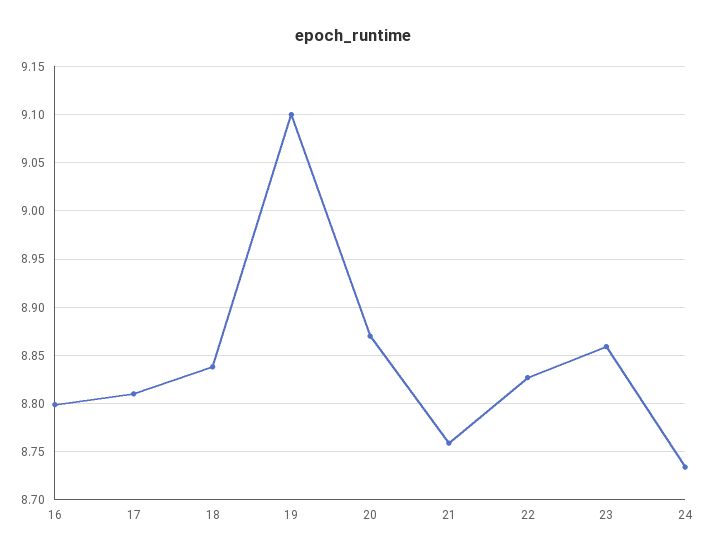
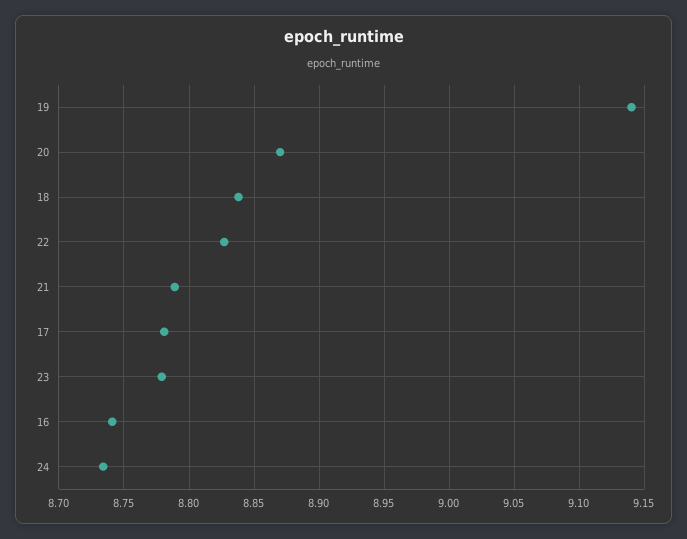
16: 8.8 -> 8.74
17: 8.81 -> 8.78
19: 9.1 -> 9.14
21: 8.76 -> 8.79
23: 8.86 -> 8.78

